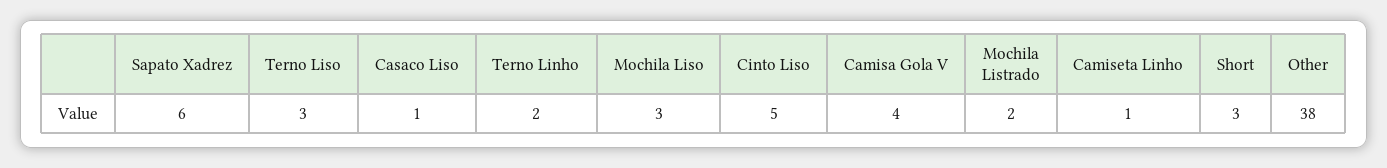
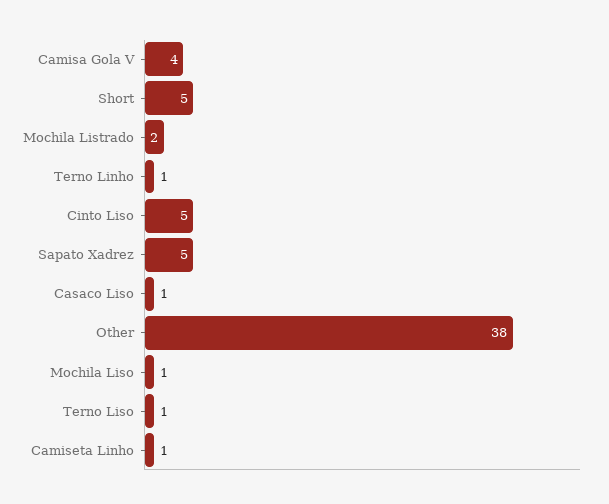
Sapato Xadrez: 6 -> 5
Terno Liso: 3 -> 1
Terno Linho: 2 -> 1
Mochila Liso: 3 -> 1
Short: 3 -> 5

